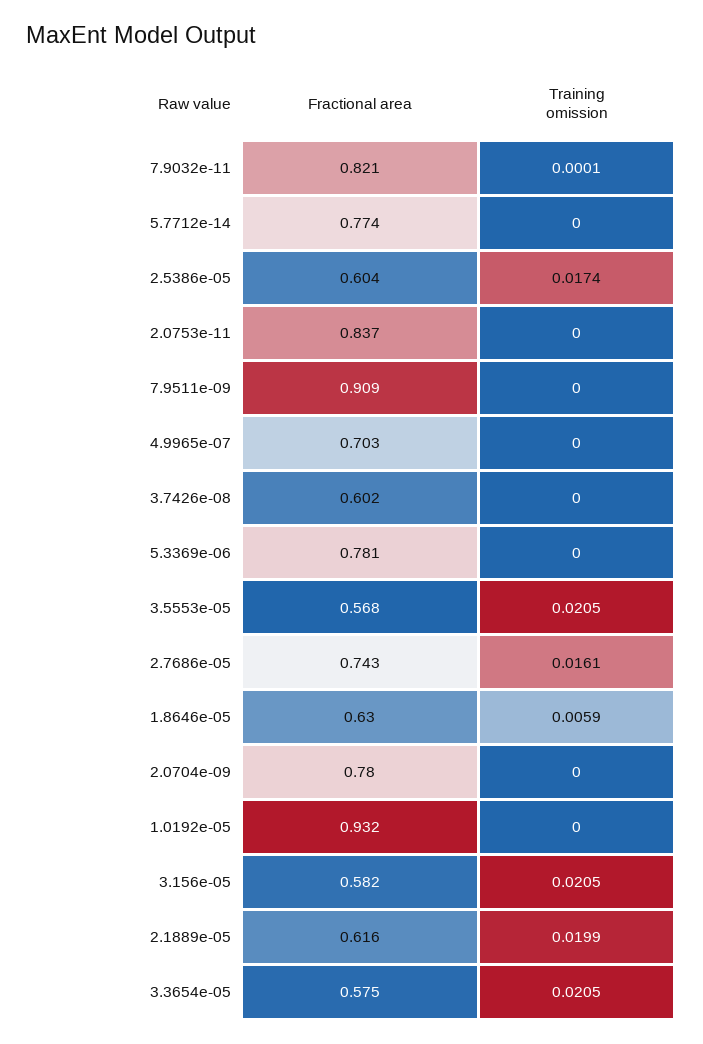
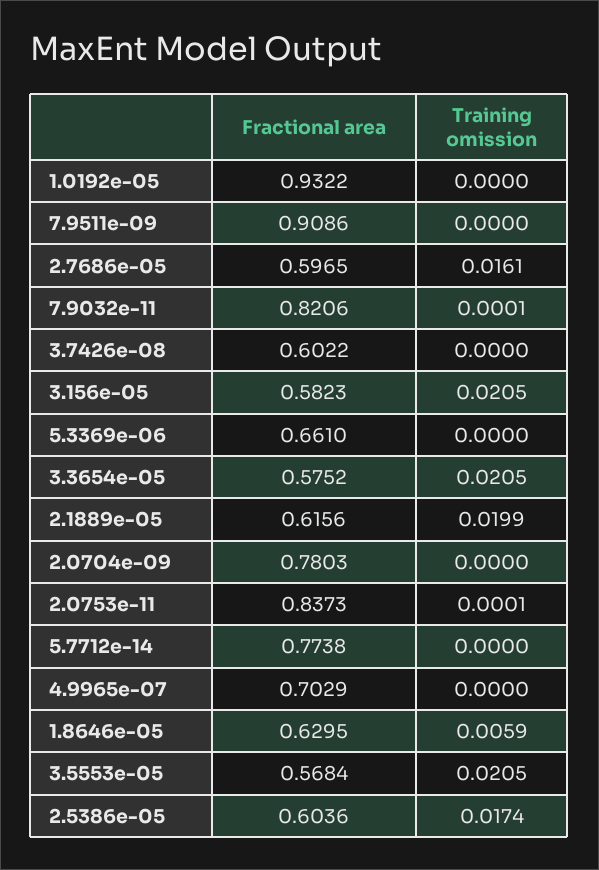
Training omission, 2.0753e-11: 0 -> 0.0001
Fractional area, 5.3369e-06: 0.781 -> 0.661
Fractional area, 2.7686e-05: 0.743 -> 0.5965

